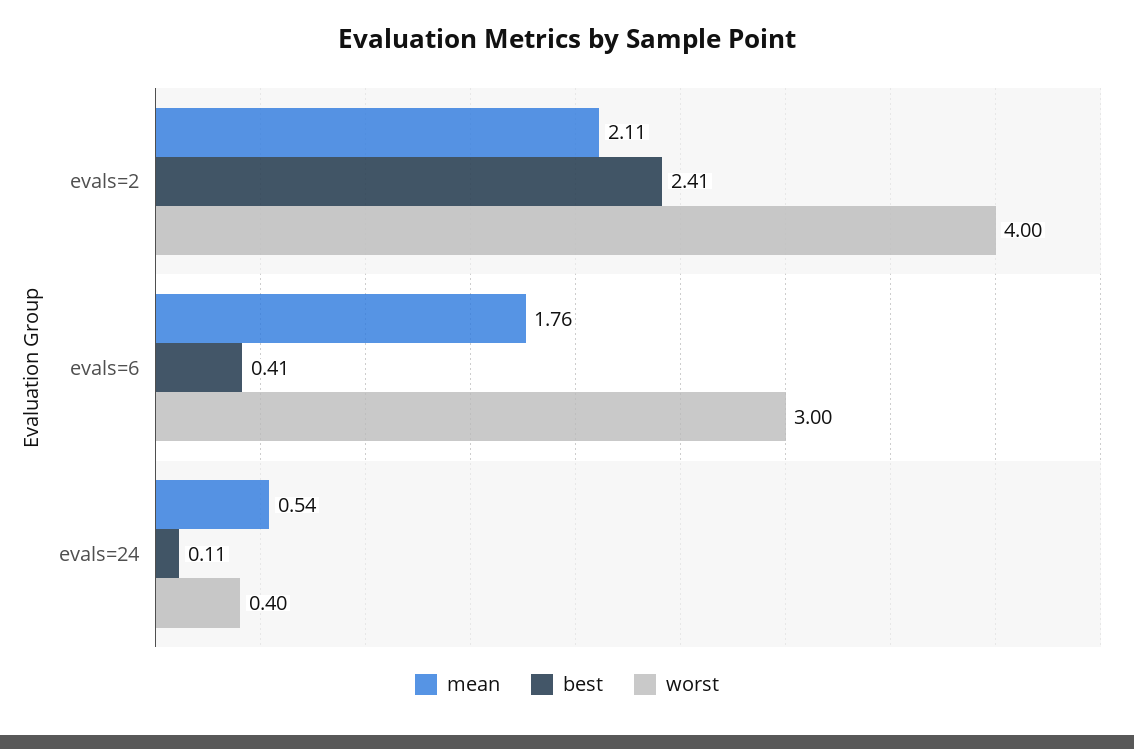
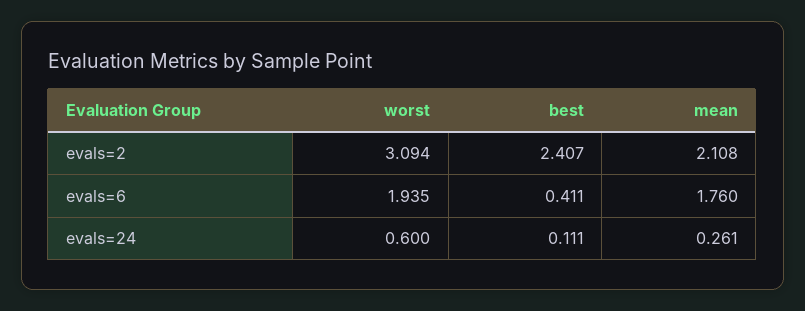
worst, evals=2: 4 -> 3.094
worst, evals=6: 3 -> 1.935
mean, evals=24: 0.54 -> 0.261
worst, evals=24: 0.4 -> 0.6

